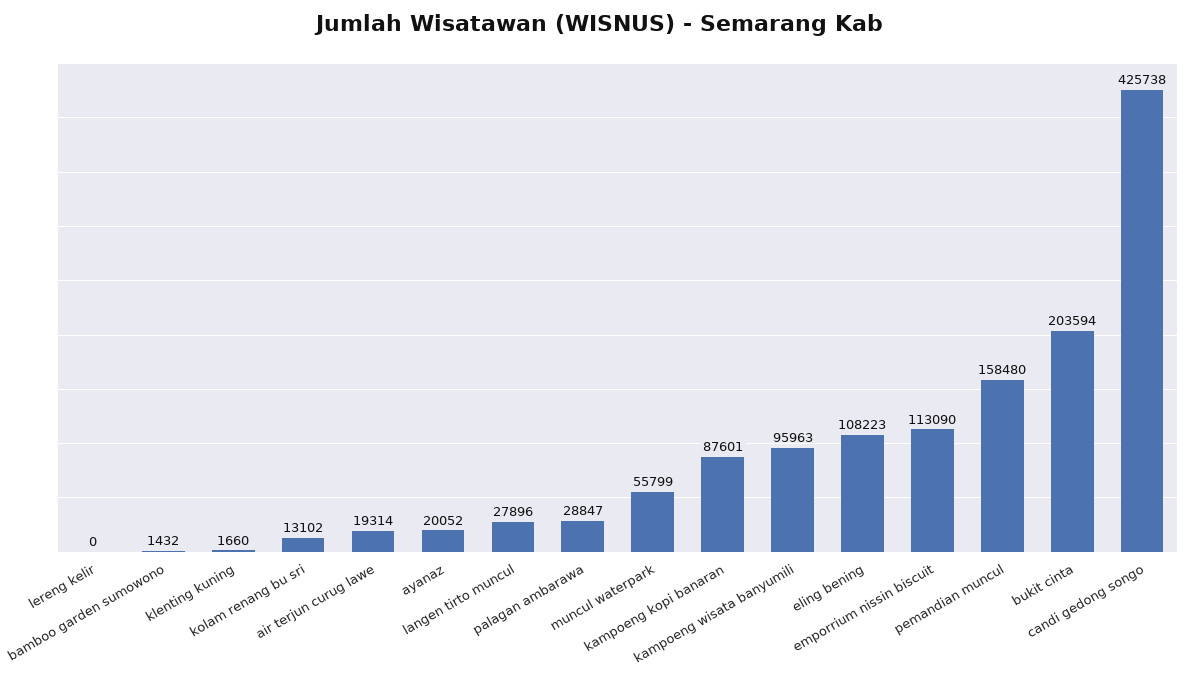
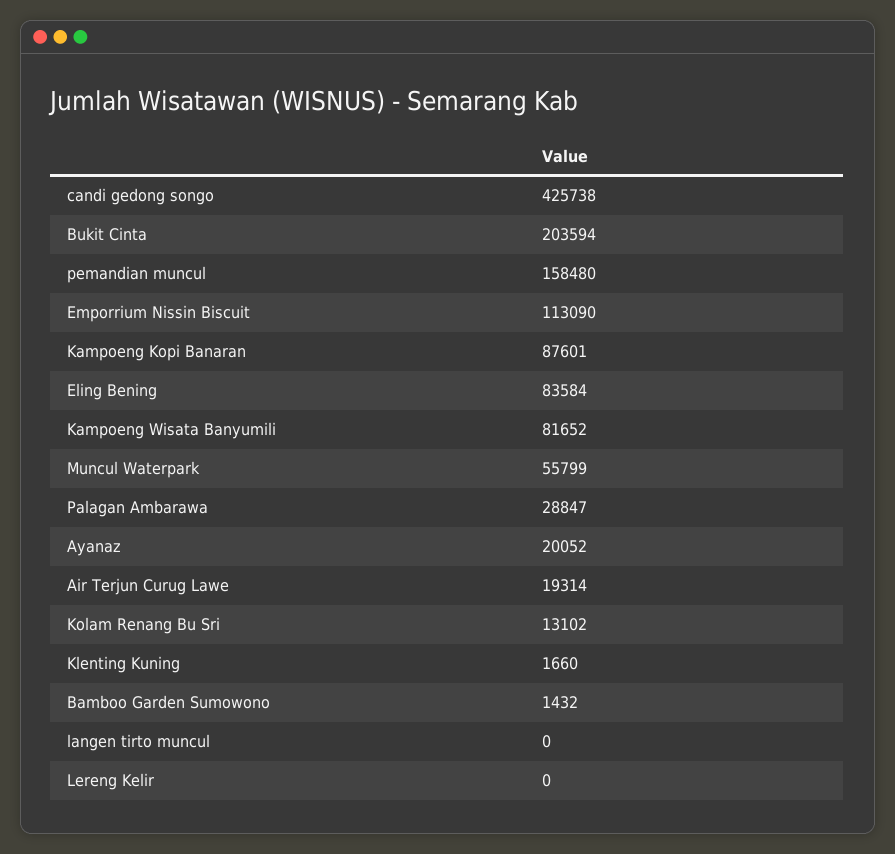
langen tirto muncul: 27896 -> 0
kampoeng wisata banyumili: 95963 -> 81652
eling bening: 108223 -> 83584

